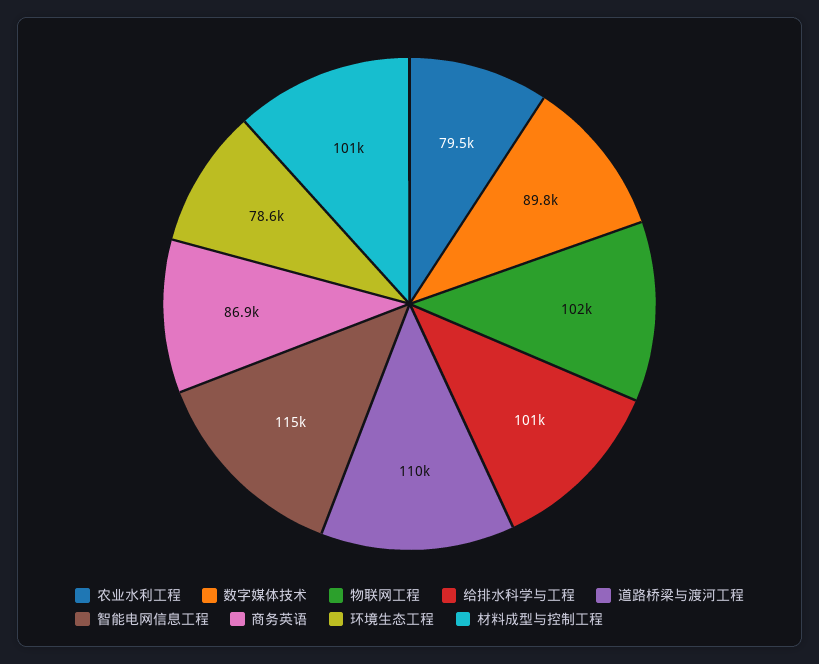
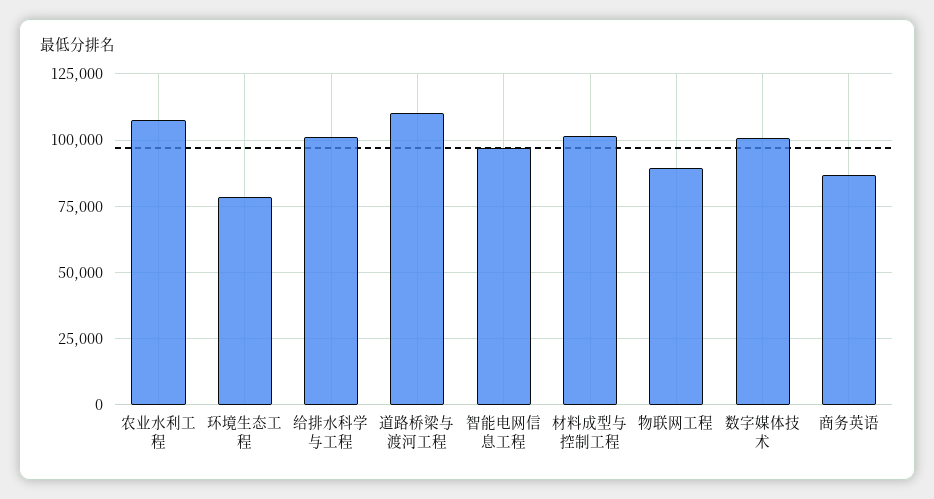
农业水利工程: 79500 -> 107500
数字媒体技术: 89800 -> 100000
物联网工程: 102000 -> 90000
智能电网信息工程: 115000 -> 97500

